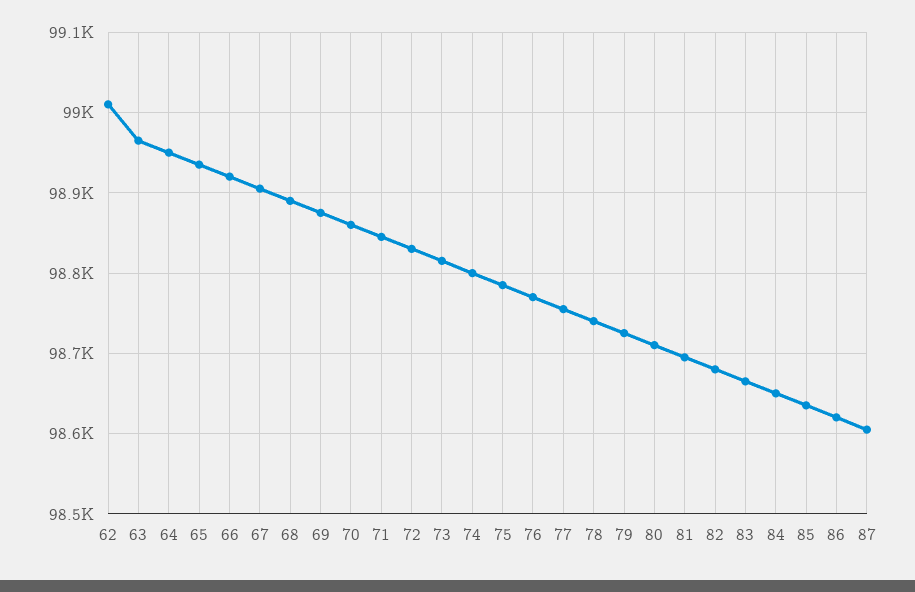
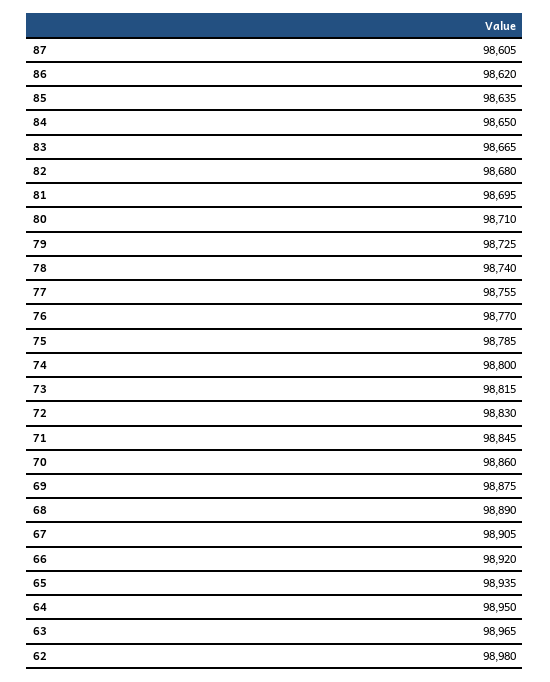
62: 99010 -> 98980

